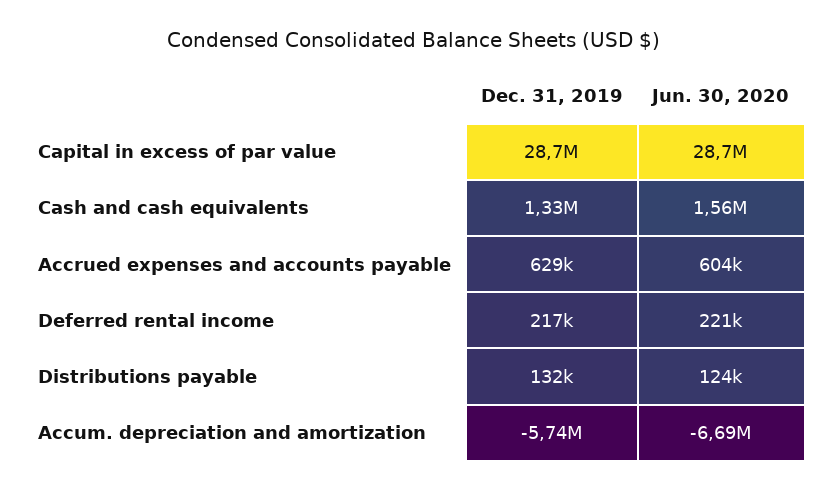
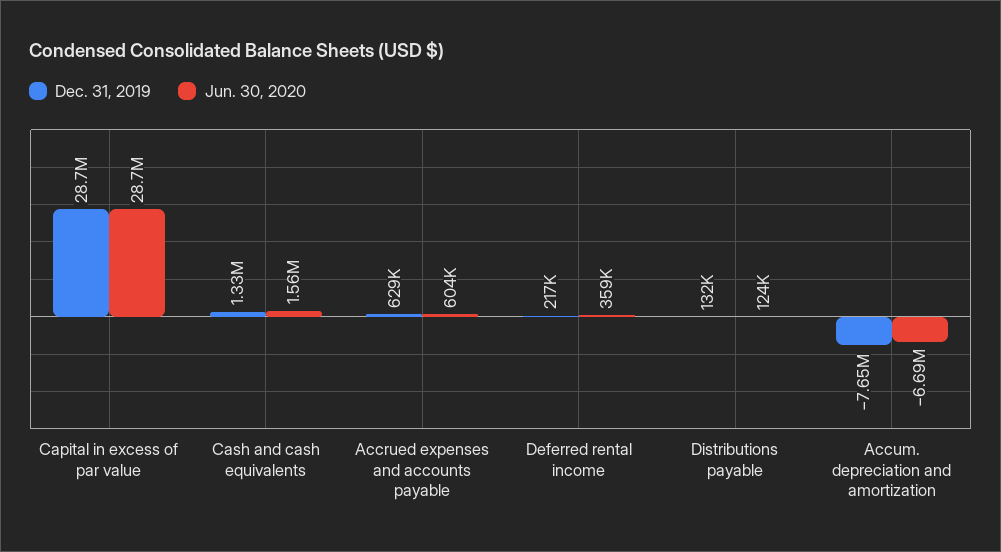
Jun. 30, 2020, Deferred rental income: 221000 -> 359000
Dec. 31, 2019, Accum. depreciation and amortization: -5740000 -> -7650000

